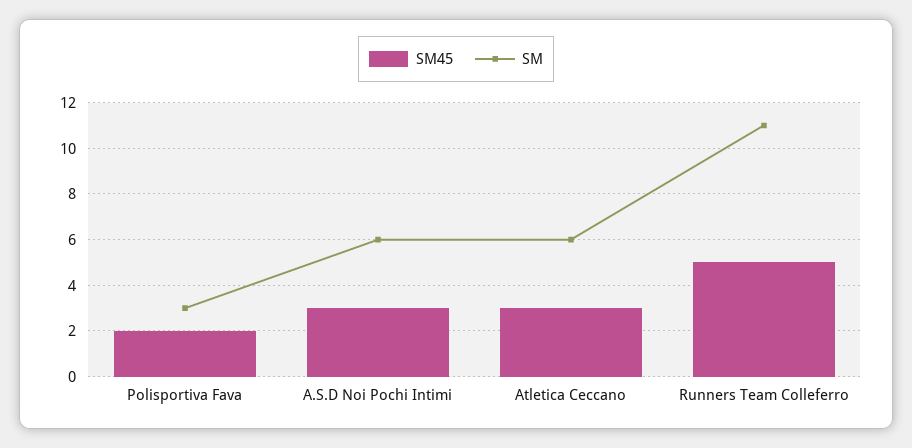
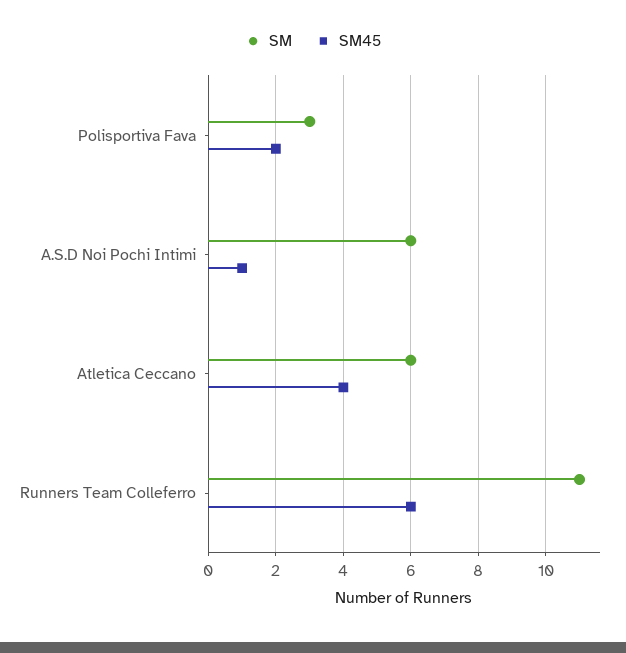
SM45, A.S.D Noi Pochi Intimi: 3 -> 1
SM45, Atletica Ceccano: 3 -> 4
SM45, Runners Team Colleferro: 5 -> 6

